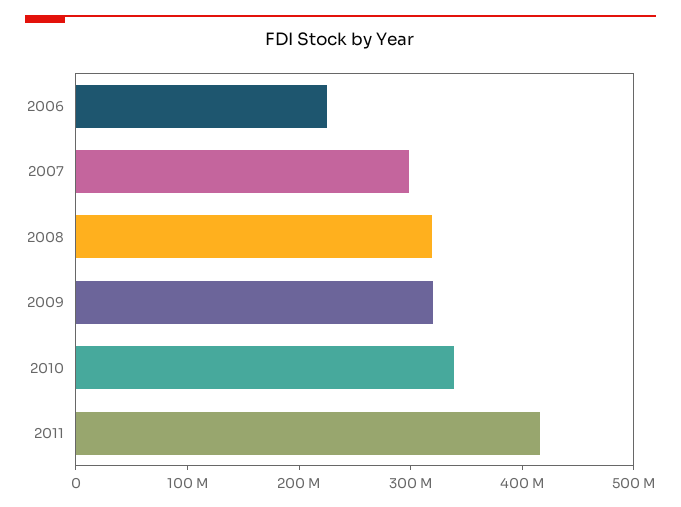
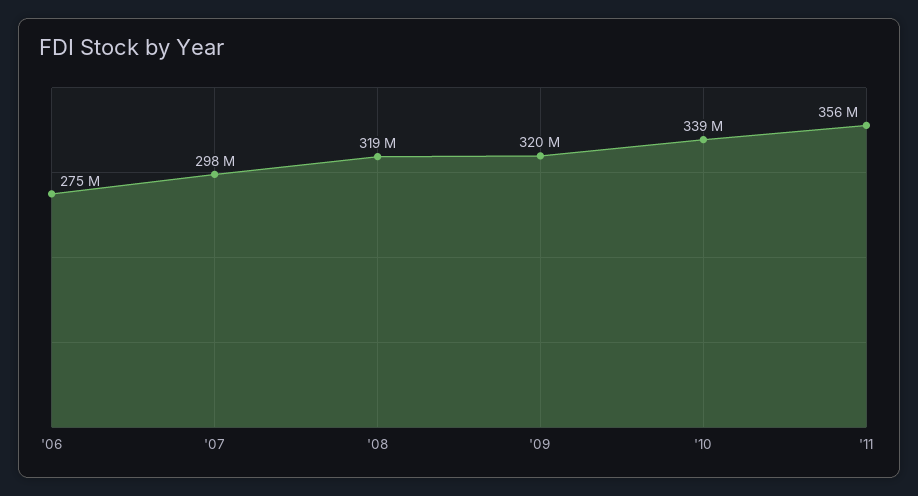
2006: 220000000 -> 275000000
2011: 420000000 -> 356000000

